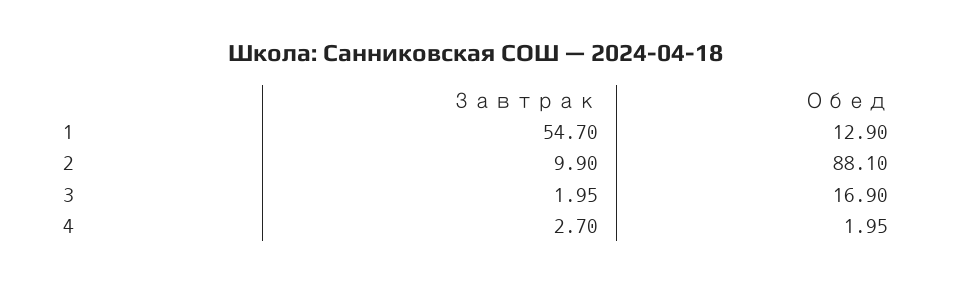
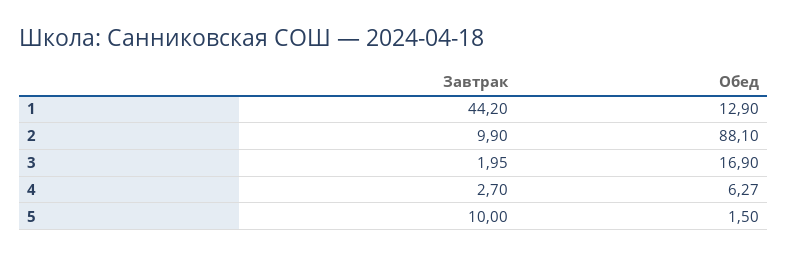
Завтрак, 1: 54.7 -> 44.2
Обед, 4: 1.95 -> 6.27
Завтрак, 5: none -> 10
Обед, 5: none -> 1.5

